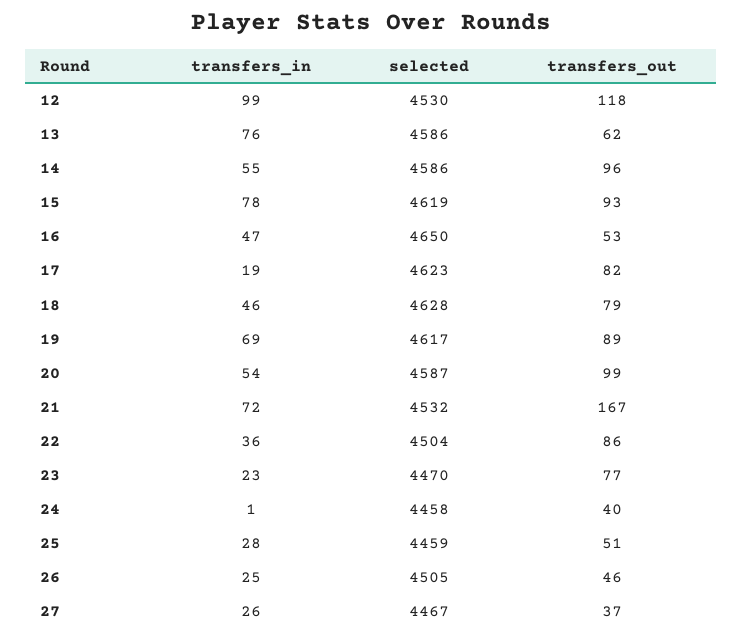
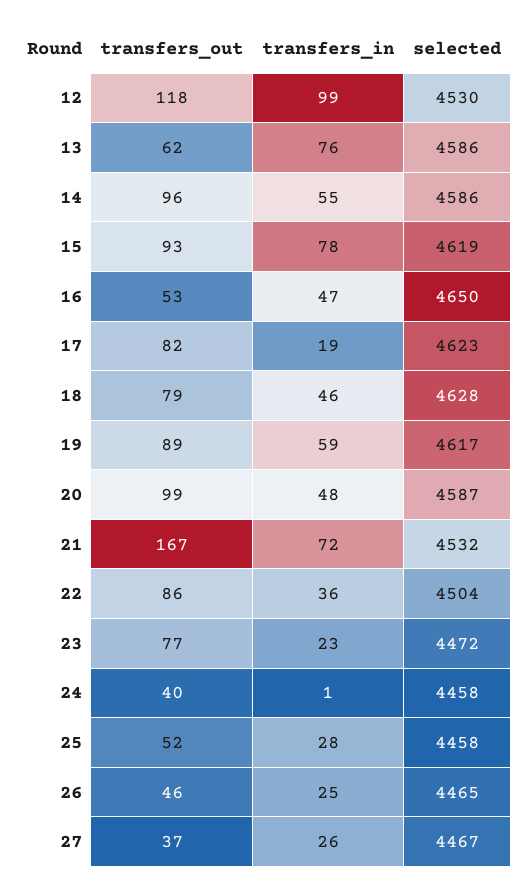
transfers_in, 19: 69 -> 59
transfers_in, 20: 54 -> 48
selected, 23: 4470 -> 4472
selected, 25: 4459 -> 4458
transfers_out, 25: 51 -> 52
selected, 26: 4505 -> 4465

